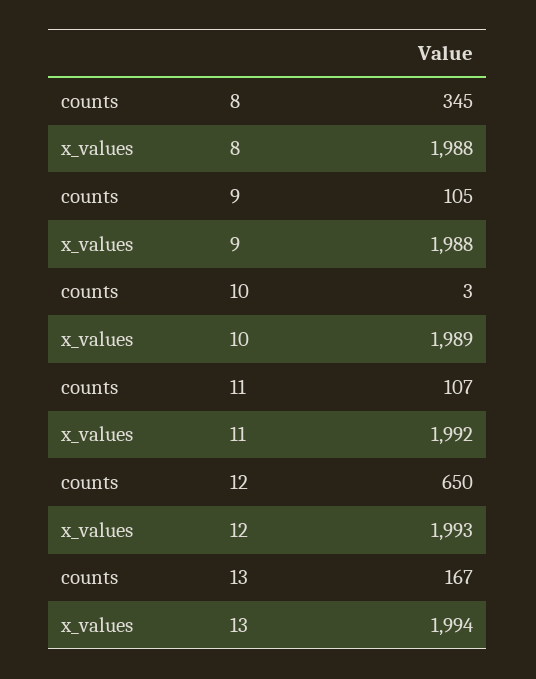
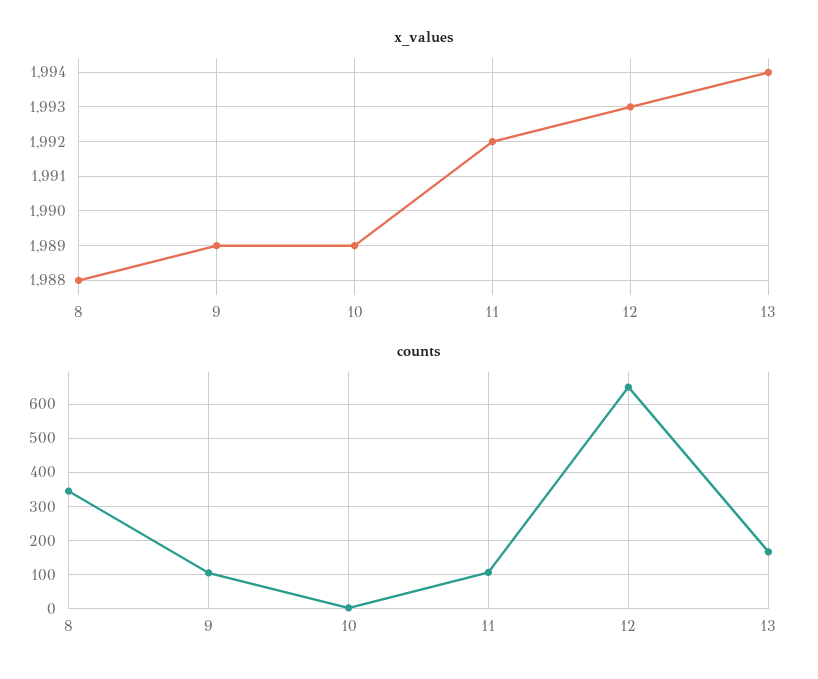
x_values, 9: 1988 -> 1989

